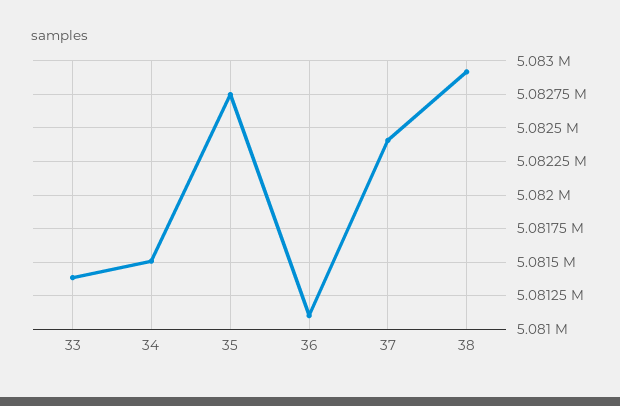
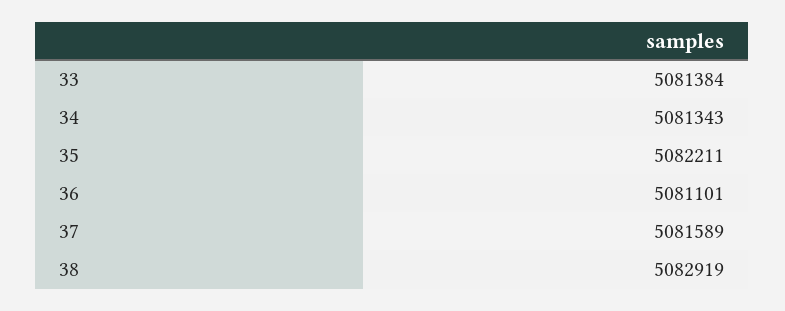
34: 5081500 -> 5081343
35: 5082750 -> 5082211
37: 5082400 -> 5081589

